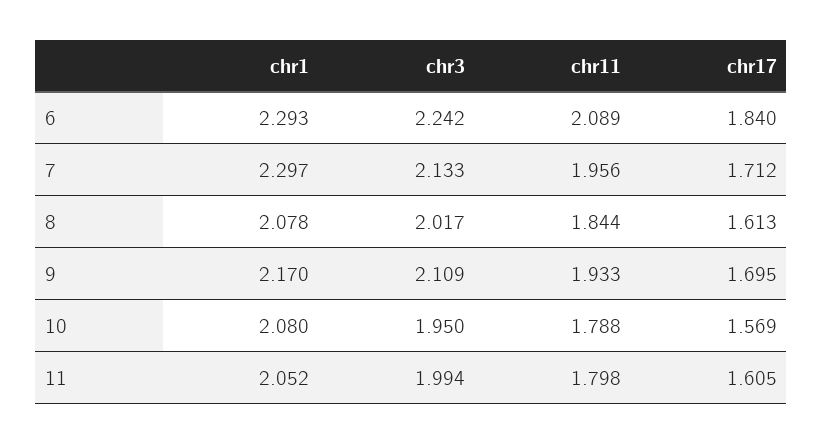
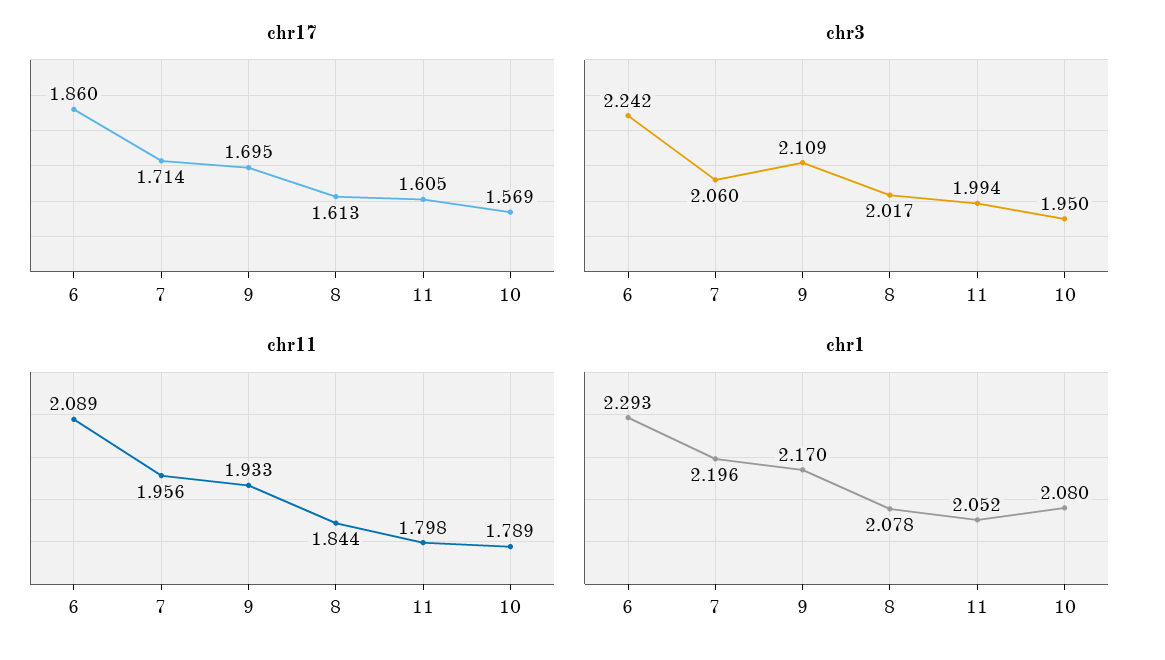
chr17, 6: 1.84 -> 1.86
chr1, 7: 2.297 -> 2.196
chr3, 7: 2.133 -> 2.06
chr17, 7: 1.712 -> 1.714
chr11, 10: 1.788 -> 1.789

